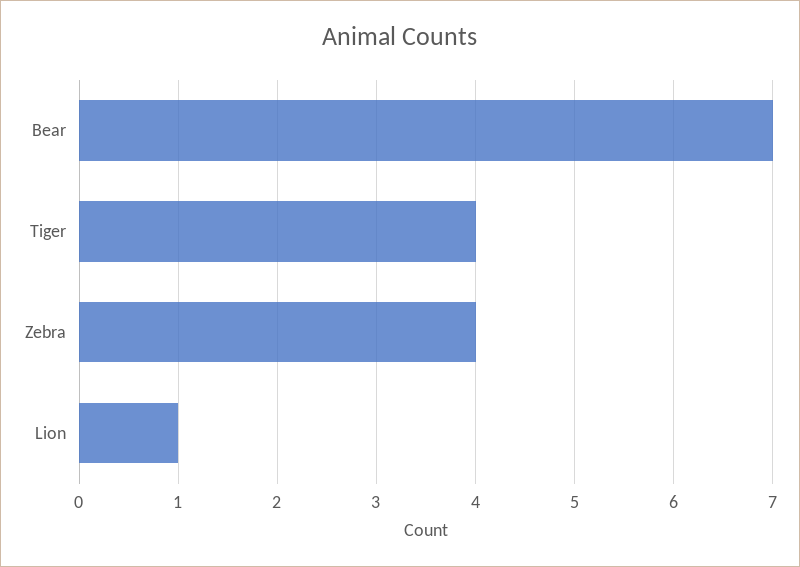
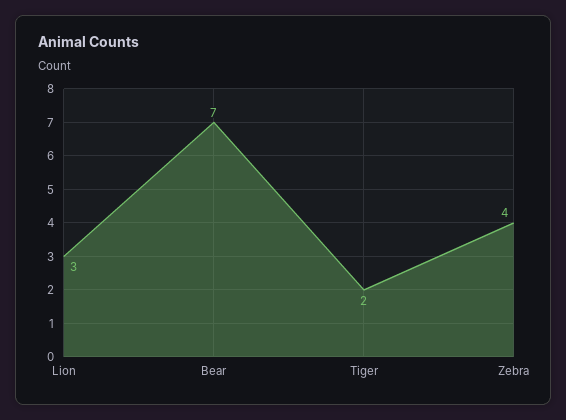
Tiger: 4 -> 2
Lion: 1 -> 3

